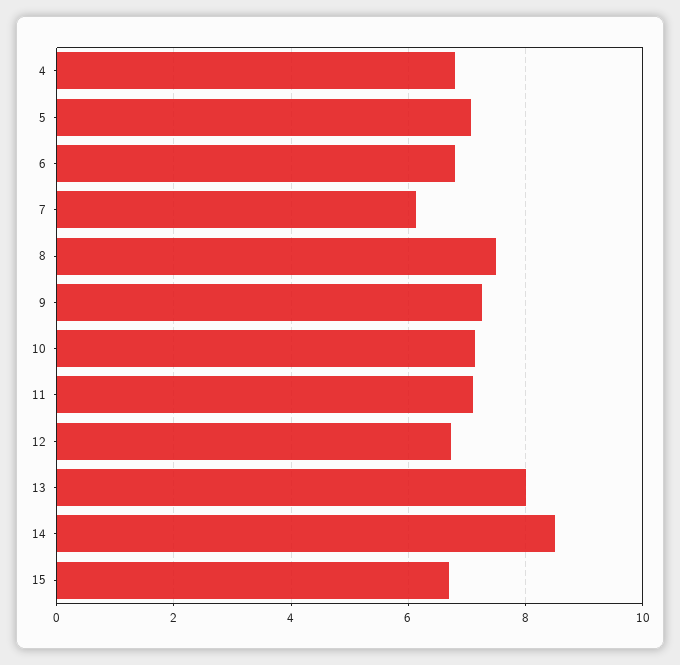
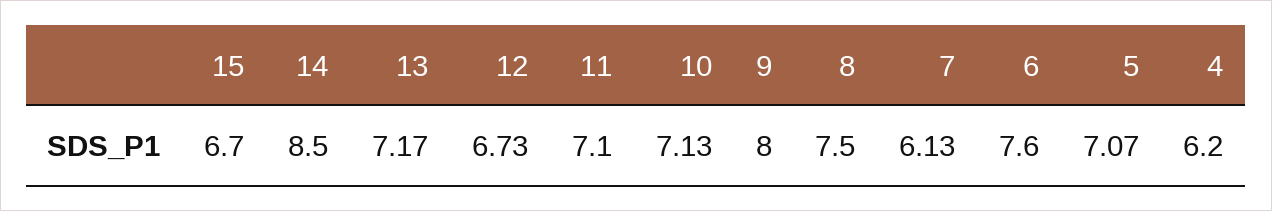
4: 6.8 -> 6.2
6: 6.8 -> 7.6
9: 7.2 -> 8
13: 8 -> 7.17

